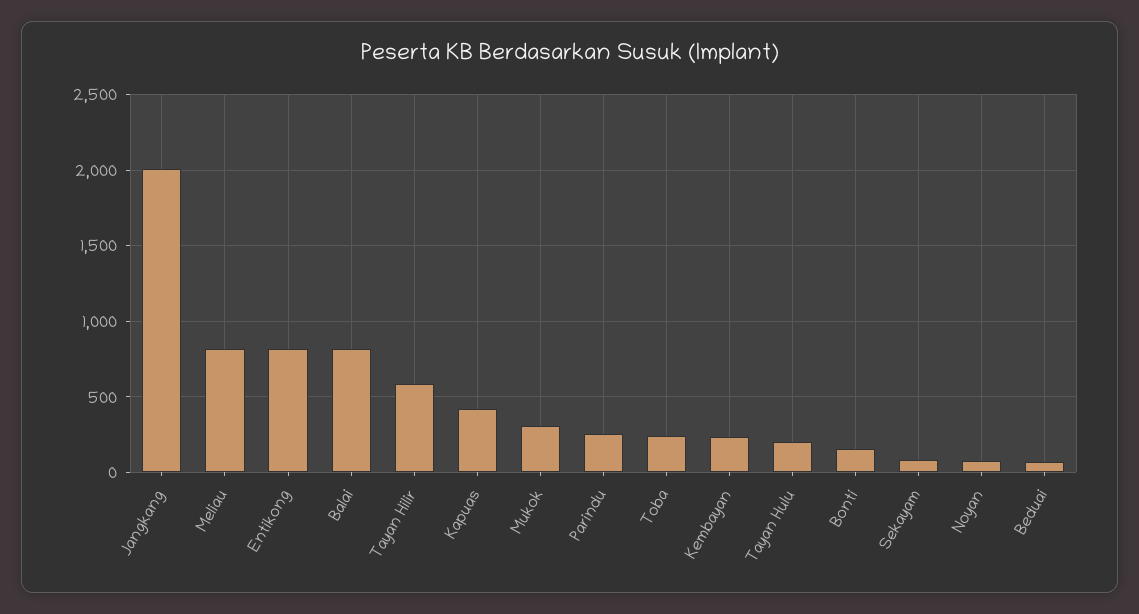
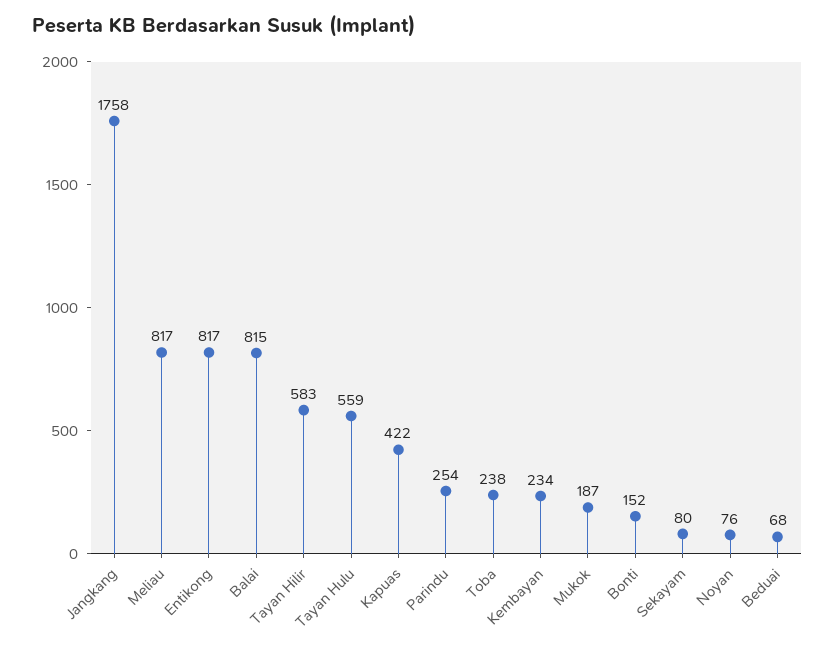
Jangkang: 2000 -> 1758
Mukok: 300 -> 187
Tayan Hulu: 200 -> 559

